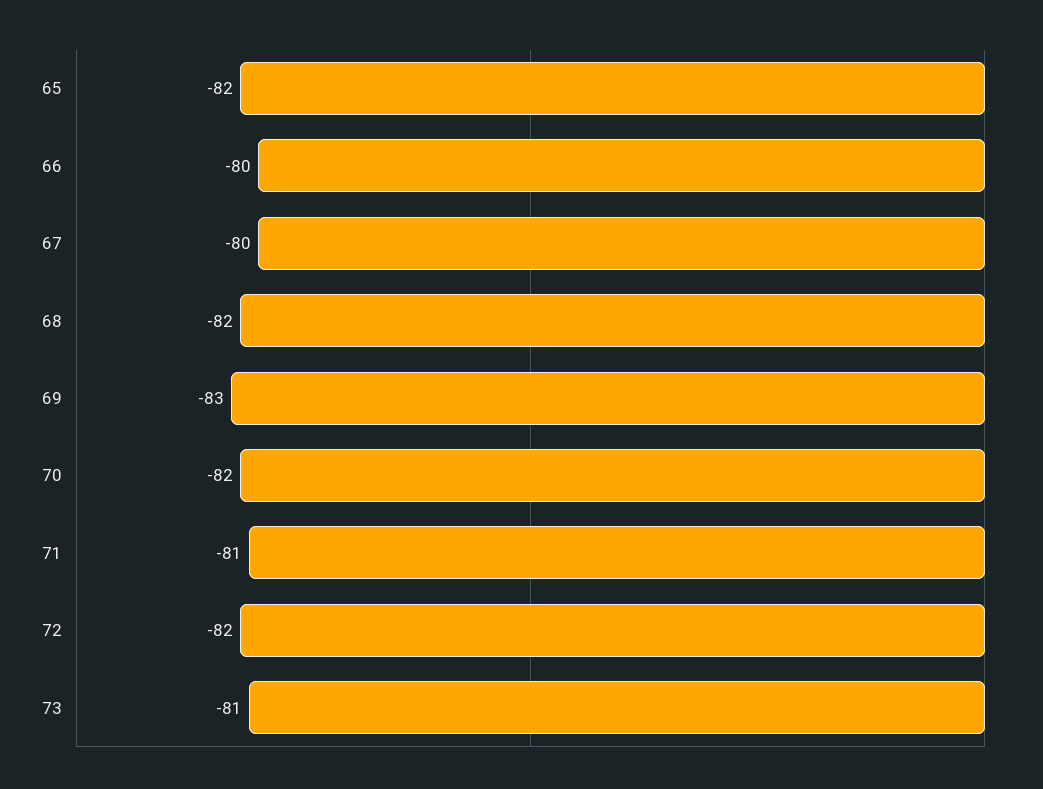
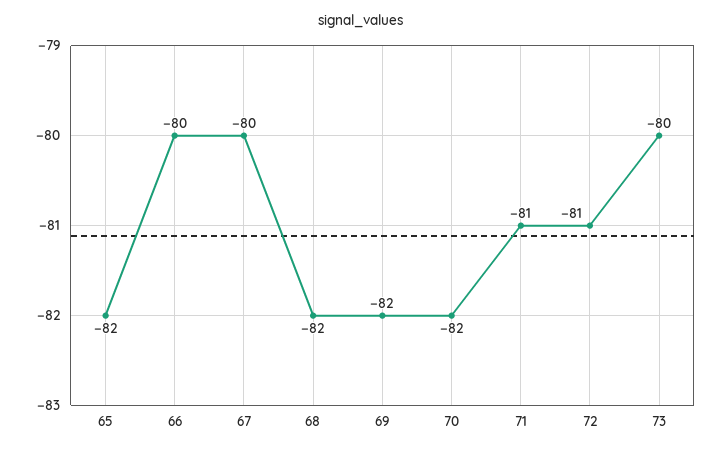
69: -83 -> -82
72: -82 -> -81
73: -81 -> -80

